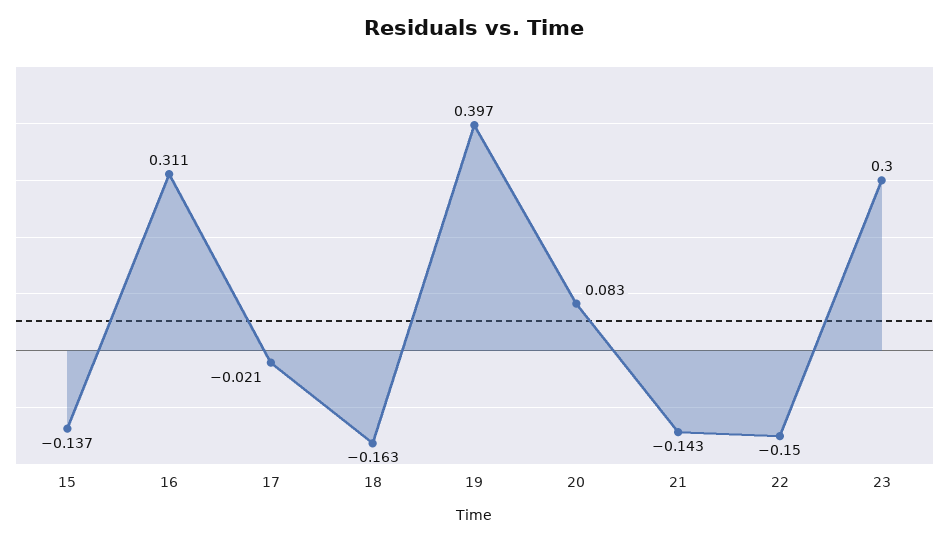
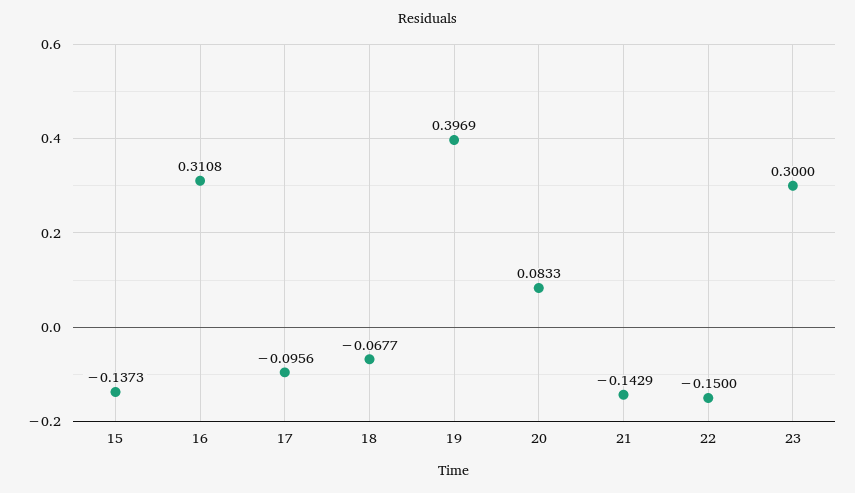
17: -0.021 -> -0.0956
18: -0.163 -> -0.0677

